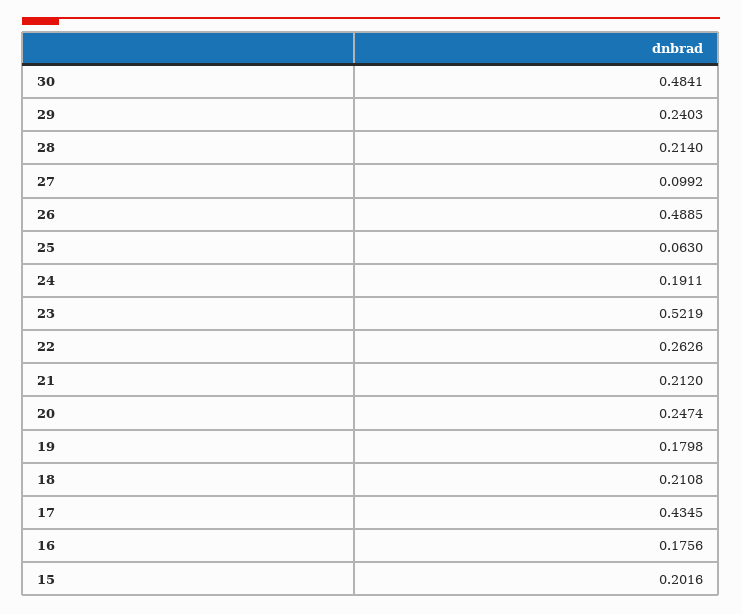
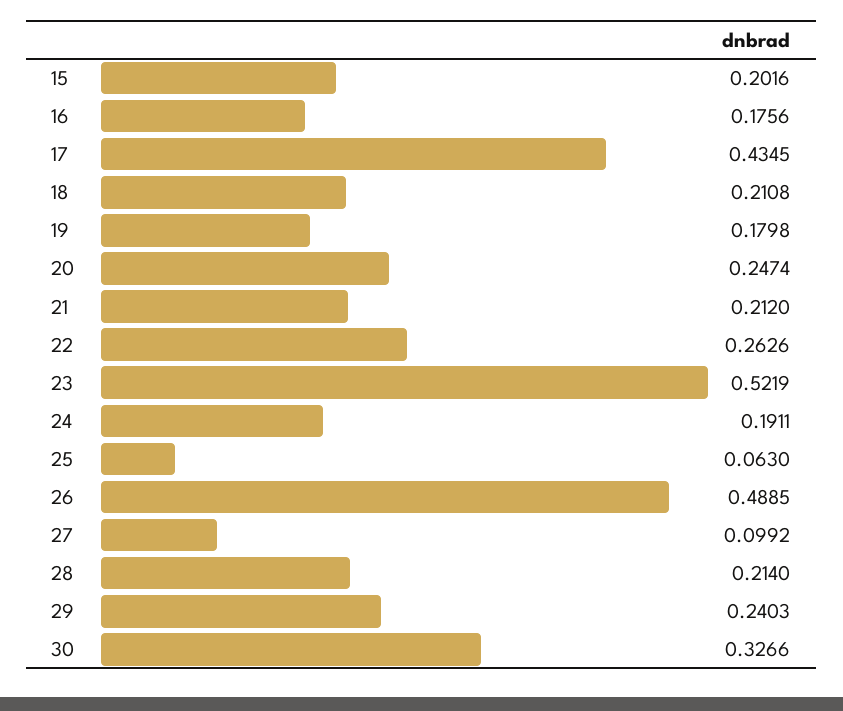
30: 0.4841 -> 0.3266

